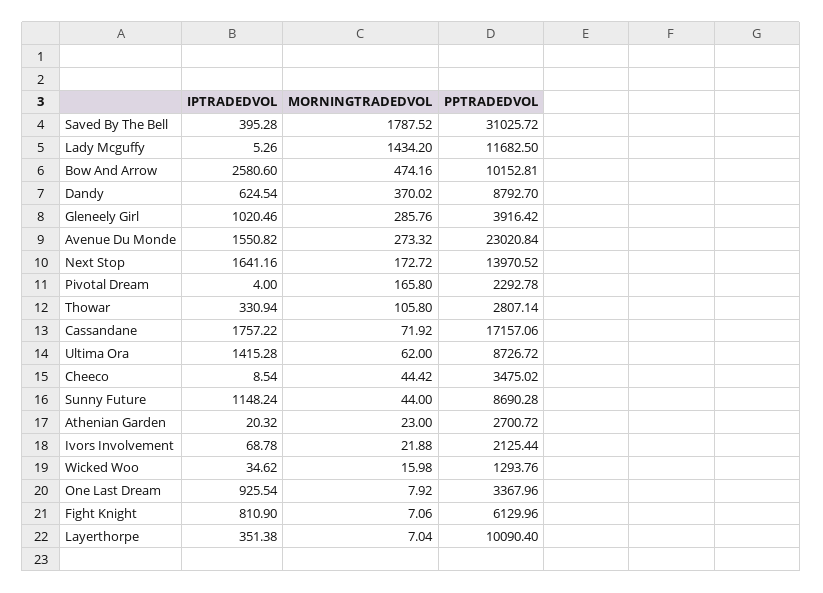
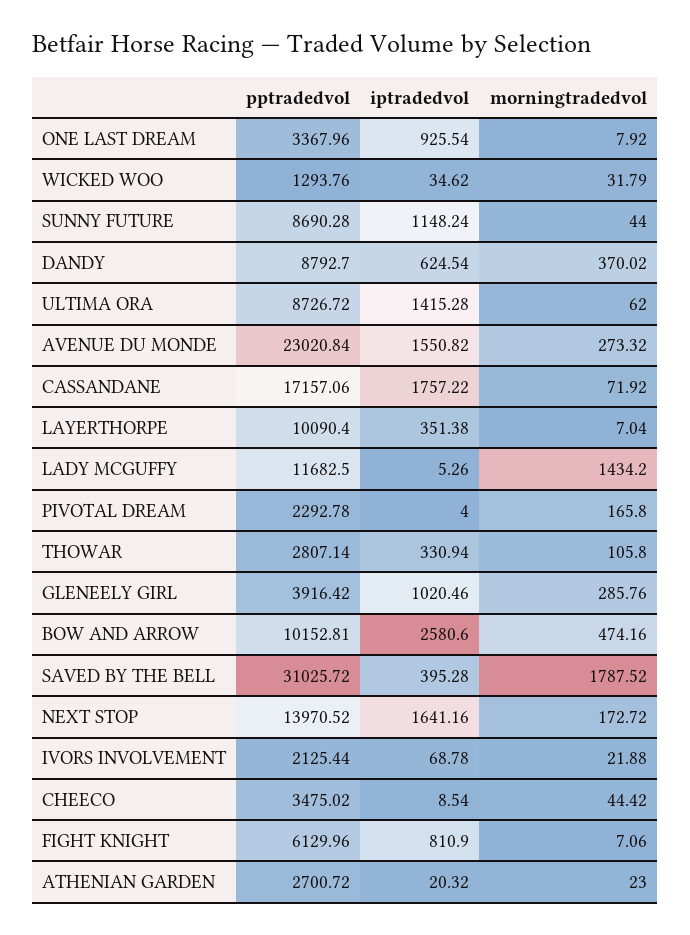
MORNINGTRADEDVOL, Wicked Woo: 15.98 -> 31.79

